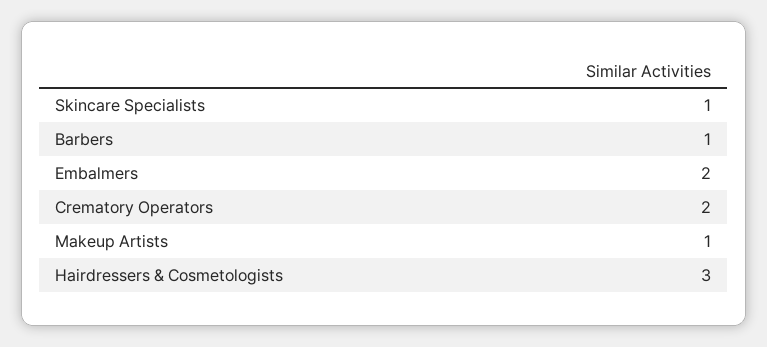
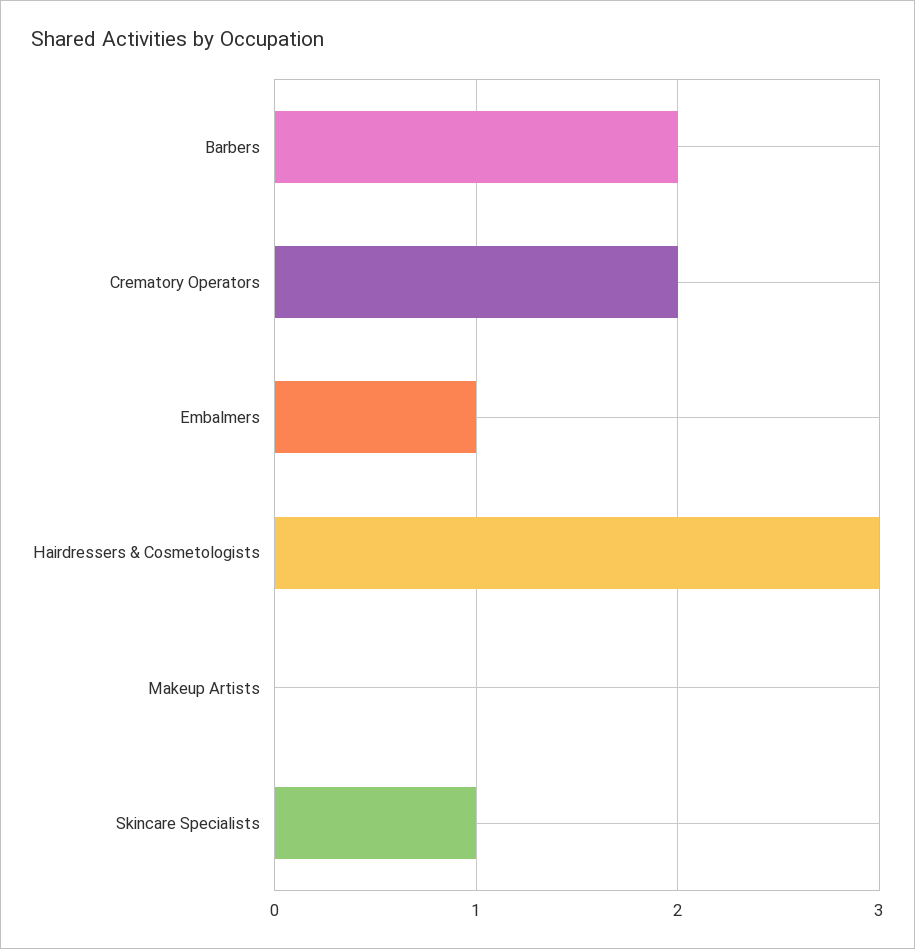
Barbers: 1 -> 2
Embalmers: 2 -> 1
Makeup Artists: 1 -> 0

